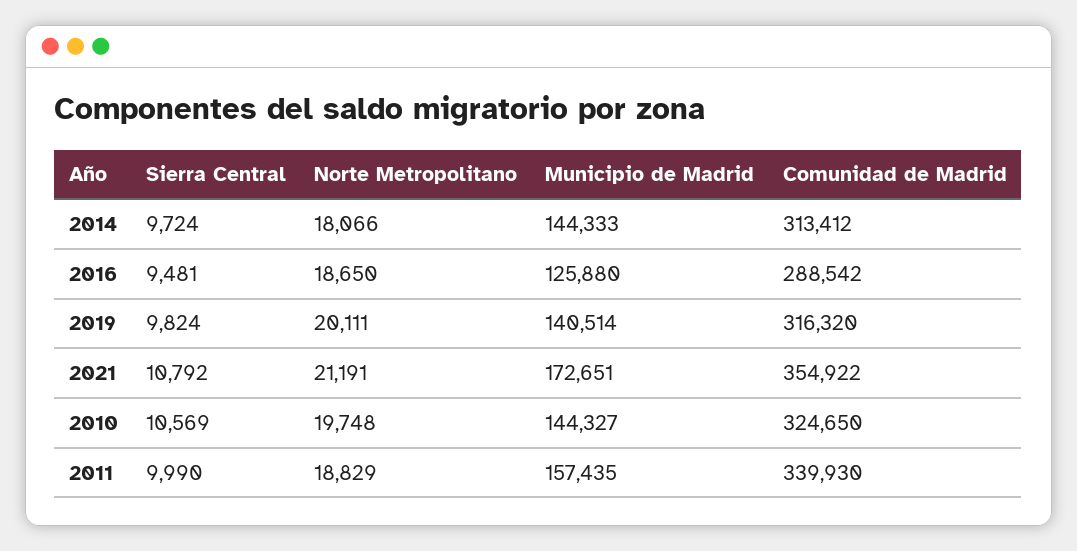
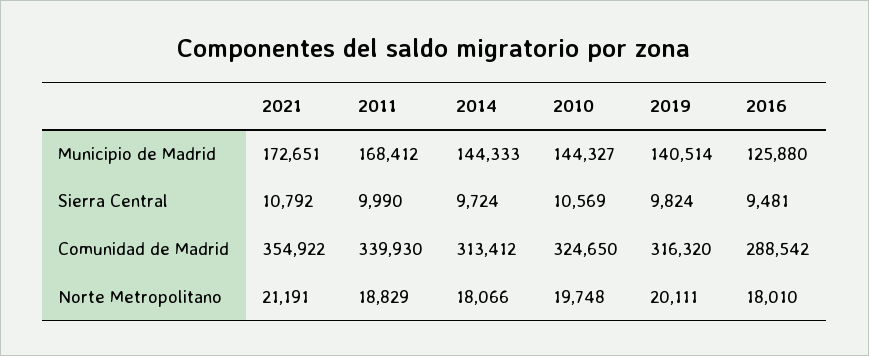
Norte Metropolitano, 2016: 18650 -> 18010
Municipio de Madrid, 2011: 157435 -> 168412

